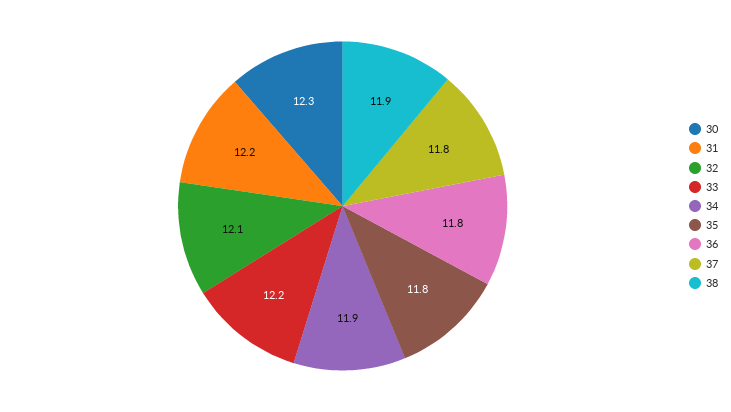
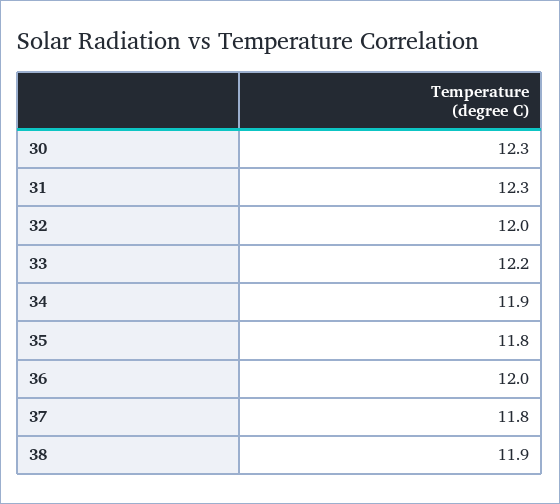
31: 12.2 -> 12.3
32: 12.1 -> 12
36: 11.8 -> 12

